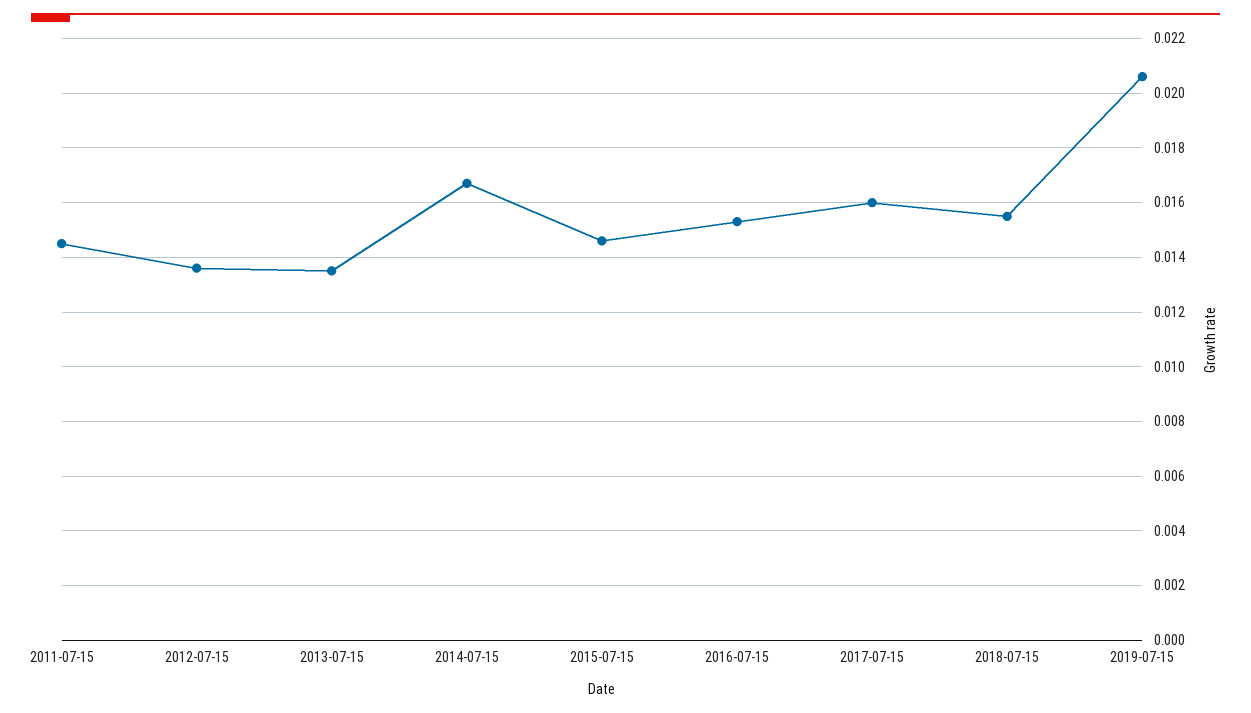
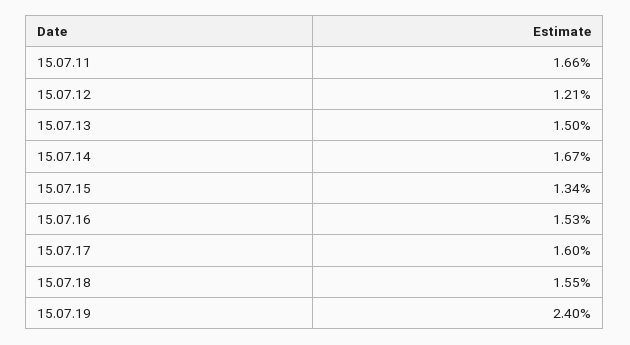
2011-07-15: 0.0145 -> 0.0166
2012-07-15: 0.0135 -> 0.0121
2013-07-15: 0.0135 -> 0.015
2015-07-15: 0.0145 -> 0.0134
2019-07-15: 0.0205 -> 0.024

